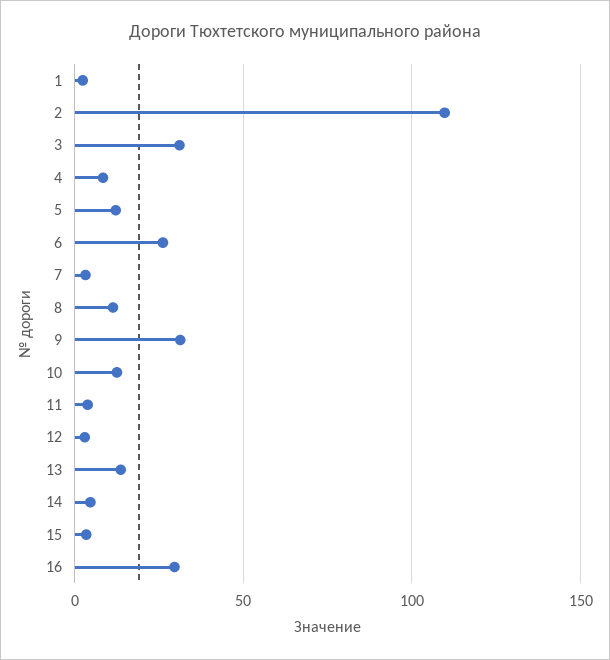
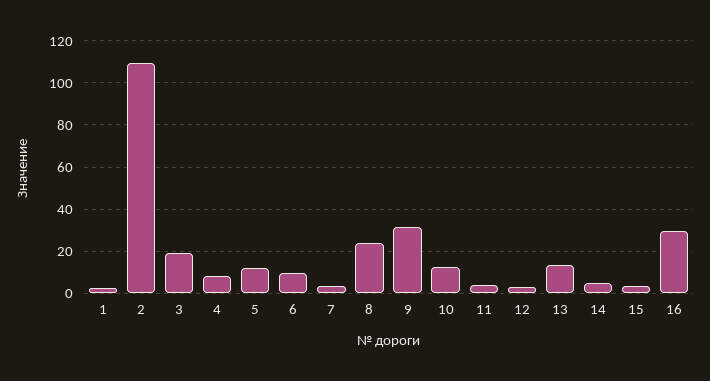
3: 30 -> 20
6: 25 -> 10
8: 10 -> 25

